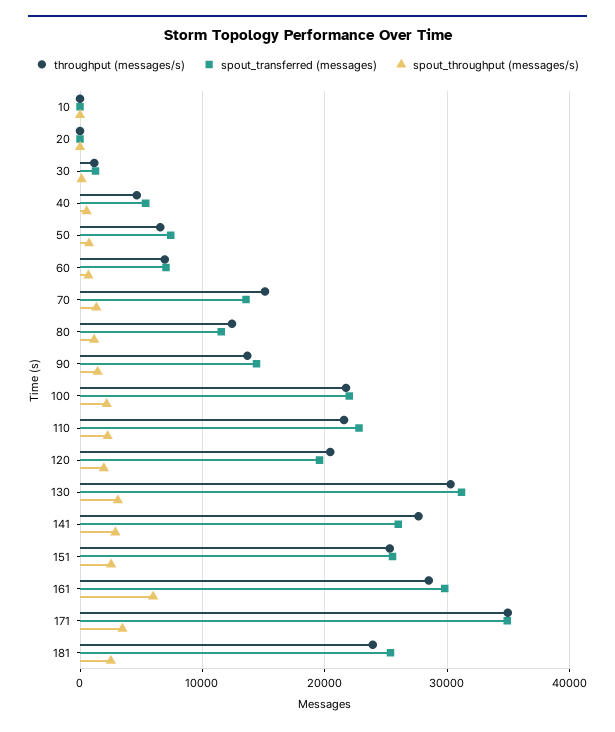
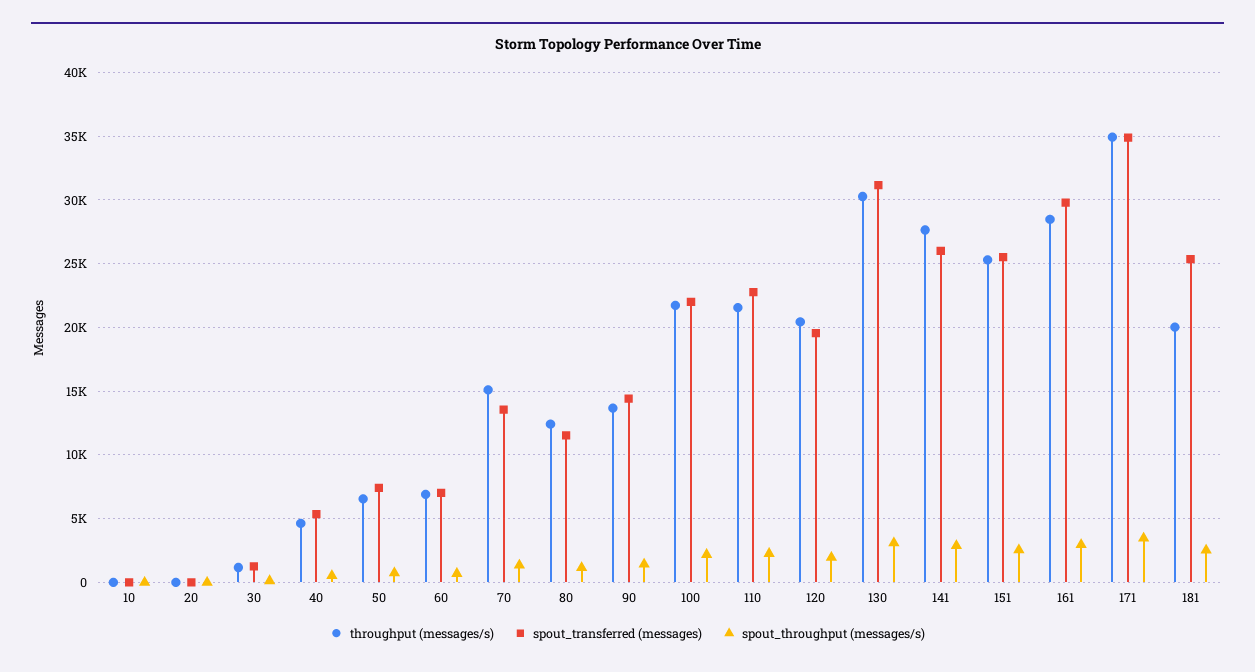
spout_throughput (messages/s), 161: 6000 -> 3000
throughput (messages/s), 181: 24000 -> 20000

